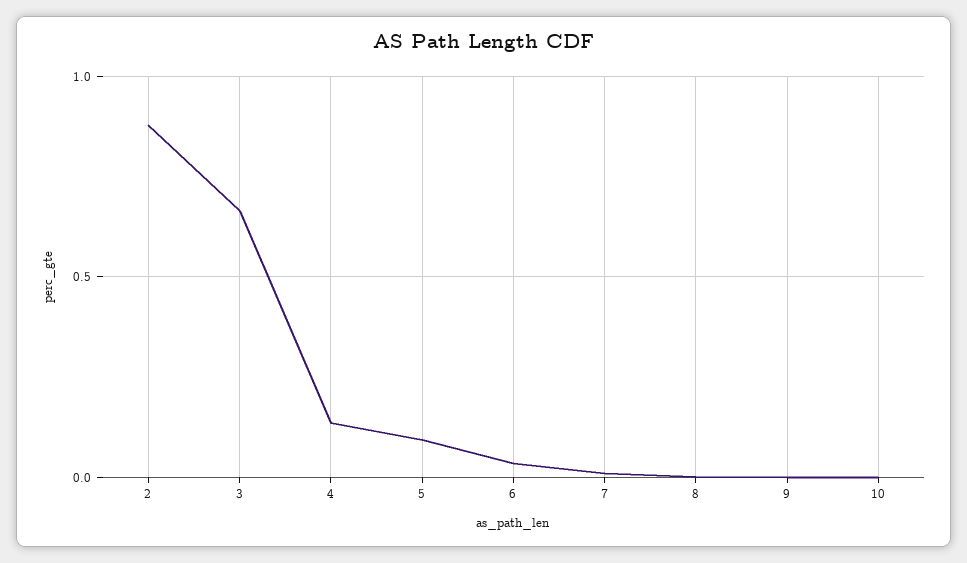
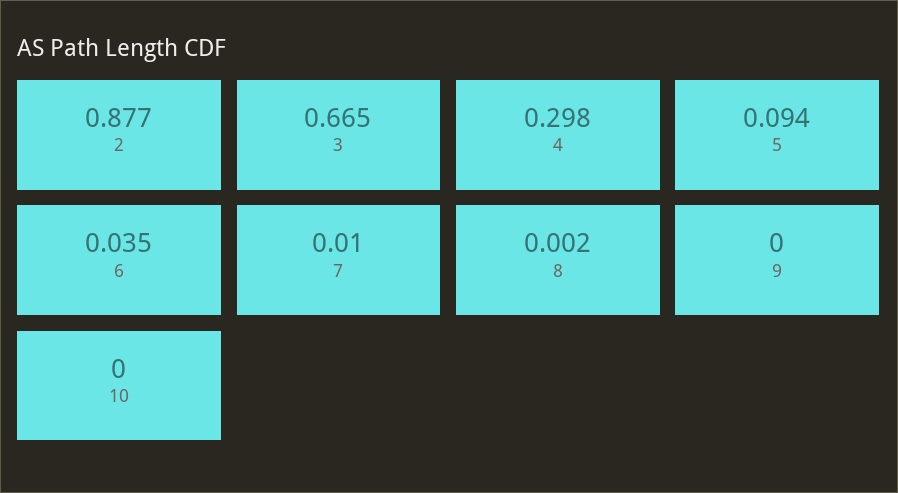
4: 0.15 -> 0.298

